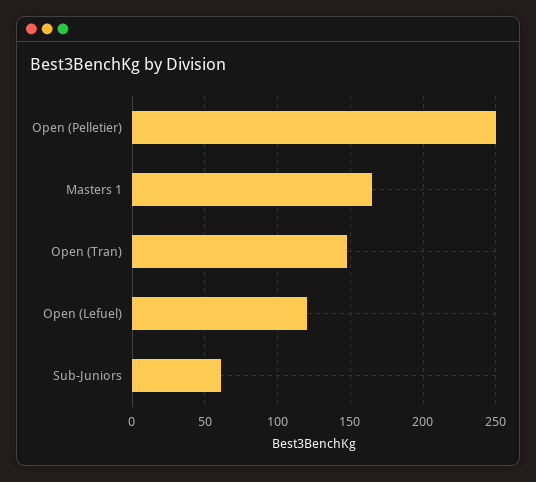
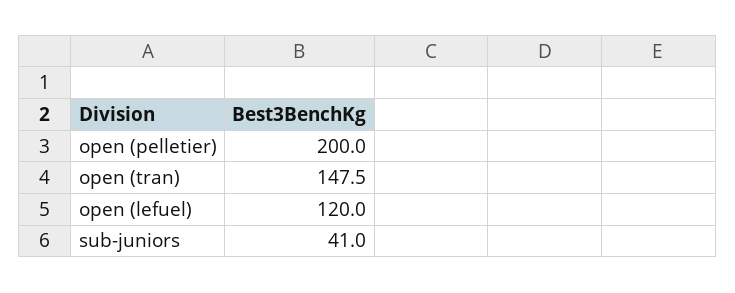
Open (Pelletier): 250 -> 200
Masters 1: 165 -> none
Sub-Juniors: 60 -> 41

